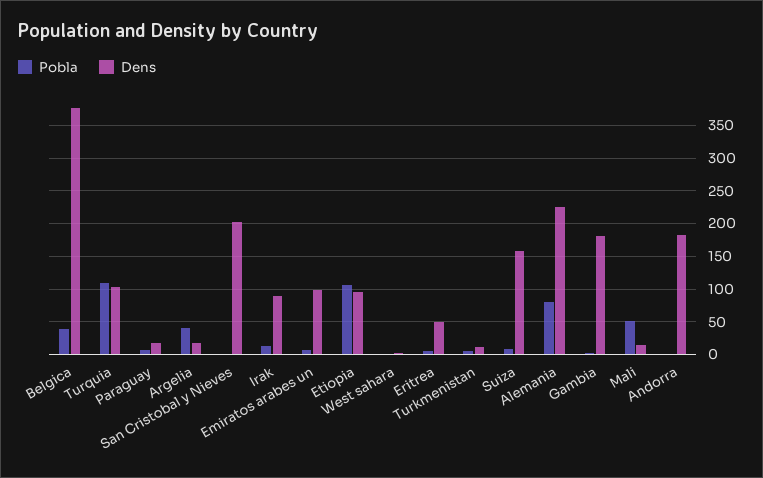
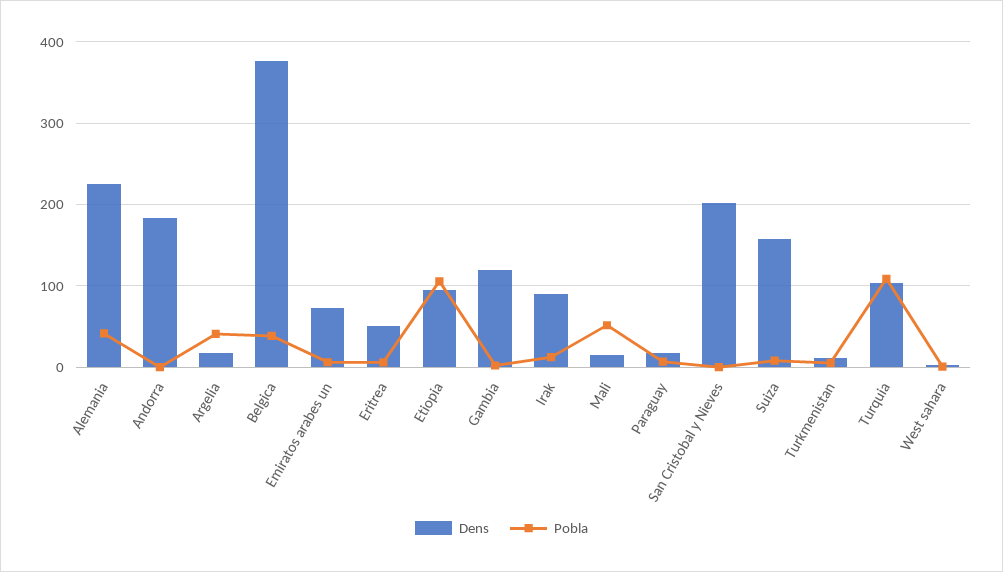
Dens, Emiratos arabes un: 100 -> 70
Pobla, Alemania: 80 -> 40
Dens, Gambia: 180 -> 120

